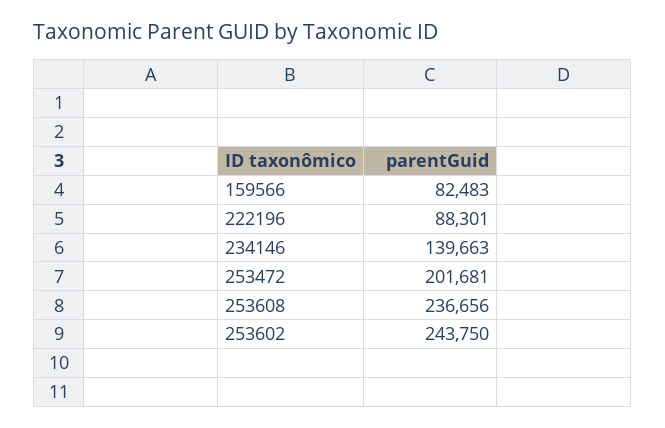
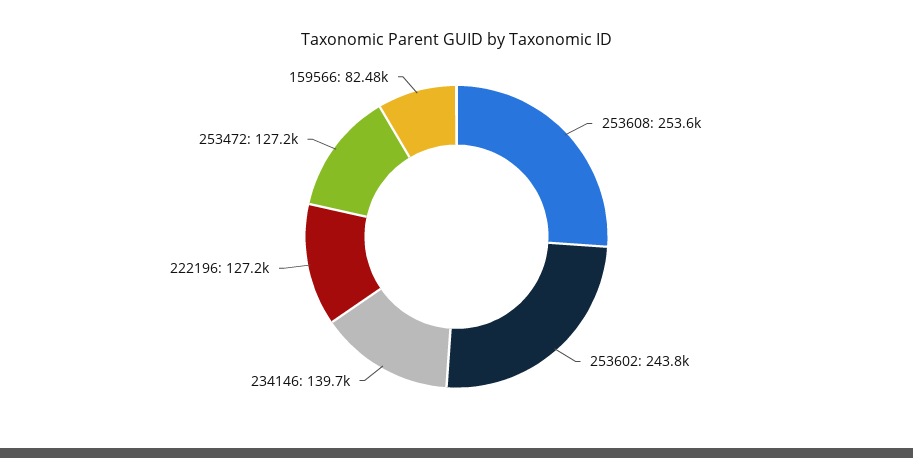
222196: 88301 -> 127200
253472: 201681 -> 127200
253608: 236656 -> 253600

